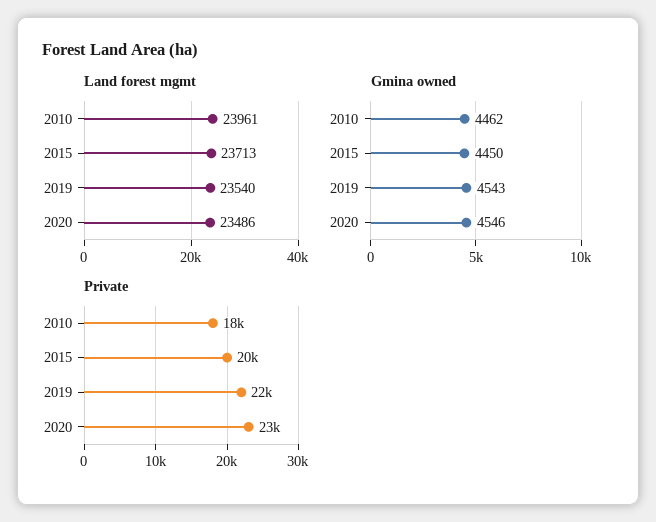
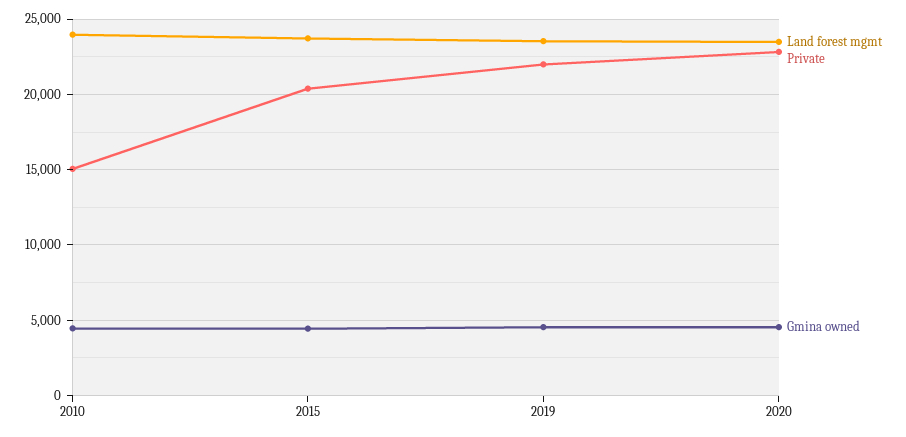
Private, 2010: 18000 -> 15000

